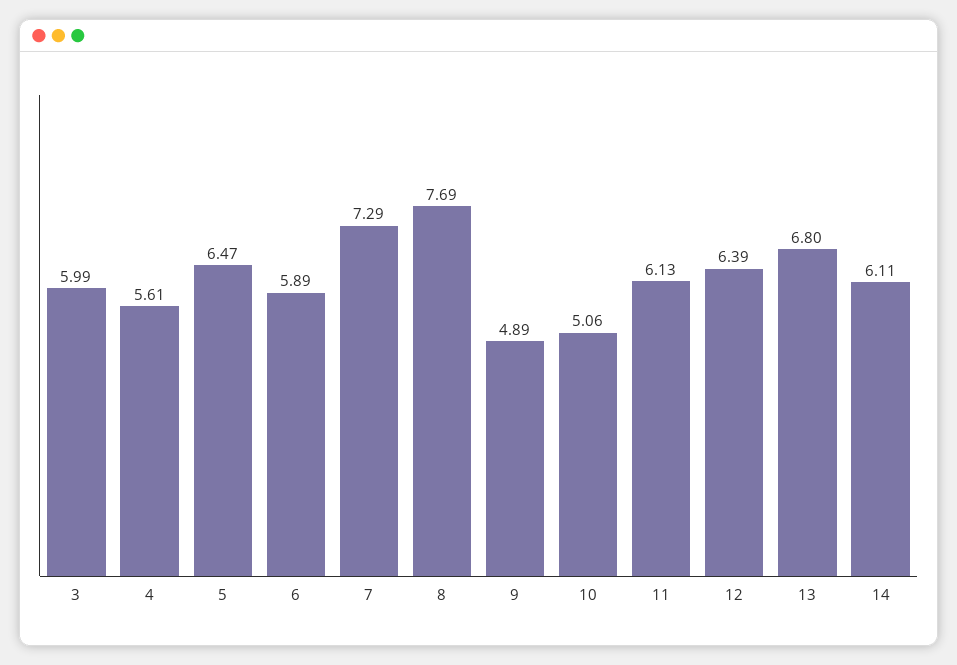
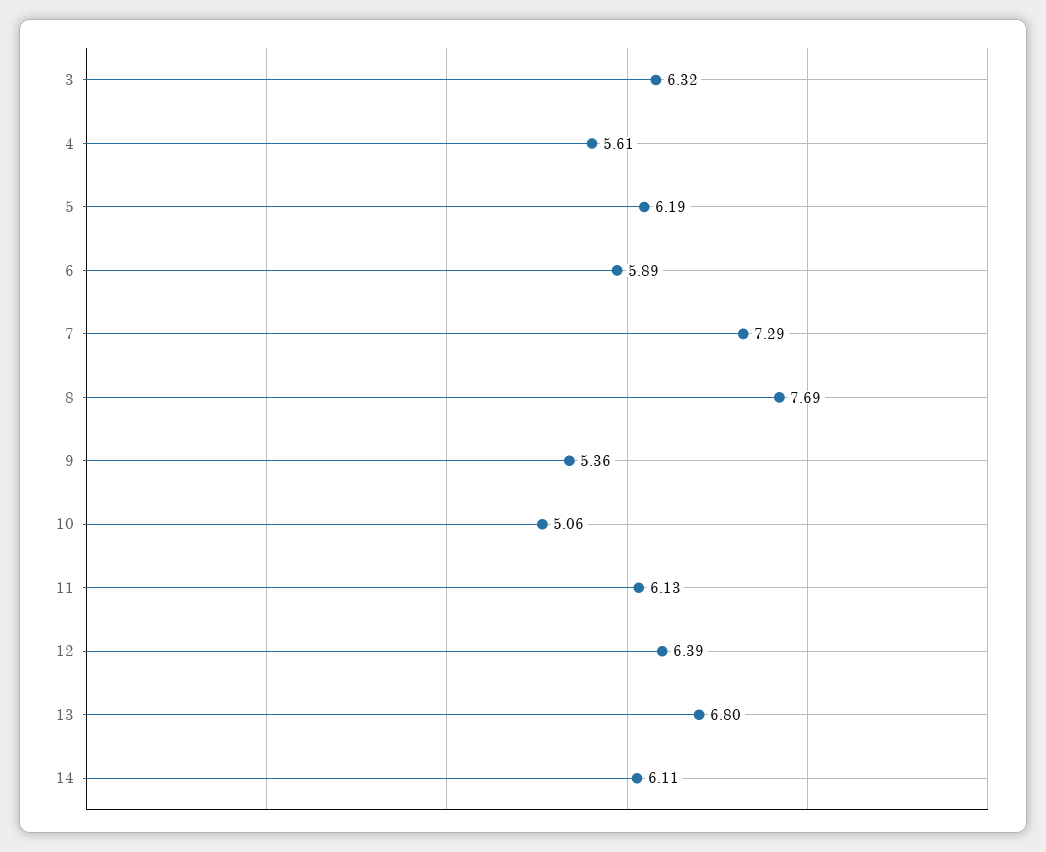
3: 5.99 -> 6.32
5: 6.47 -> 6.19
9: 4.89 -> 5.36

